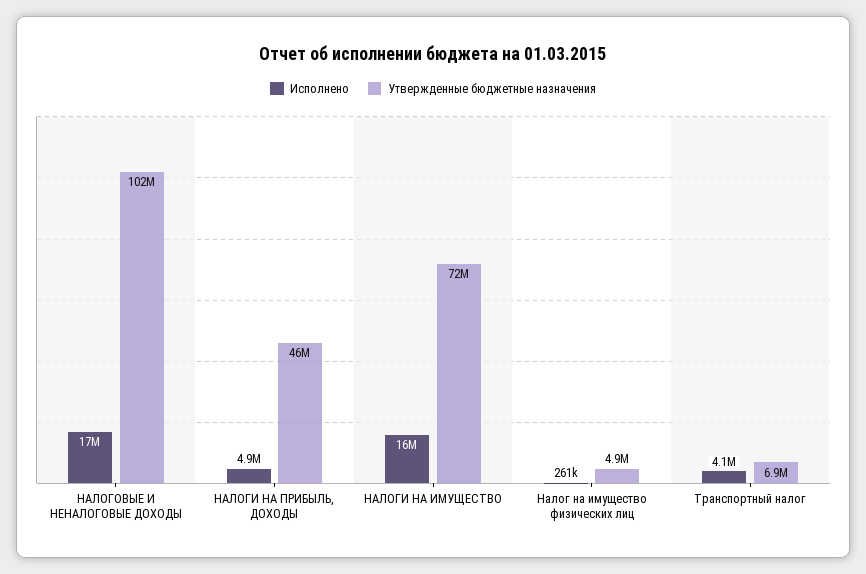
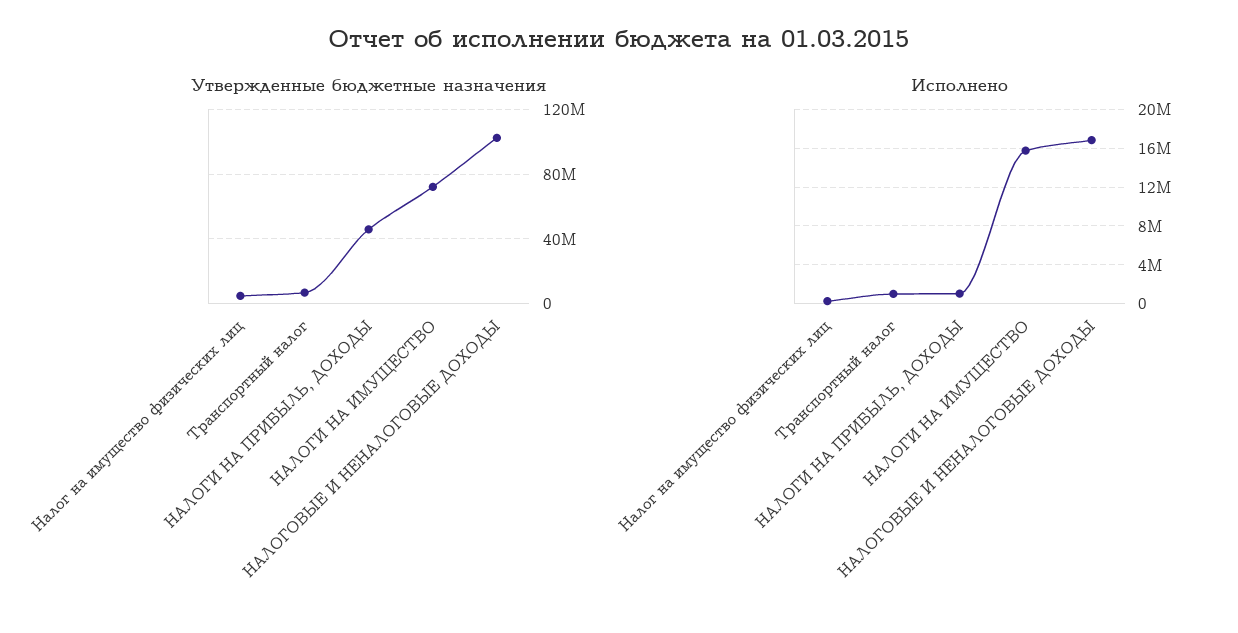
Исполнено, НАЛОГИ НА ПРИБЫЛЬ, ДОХОДЫ: 4900000 -> 1000000
Исполнено, Транспортный налог: 4100000 -> 1000000

